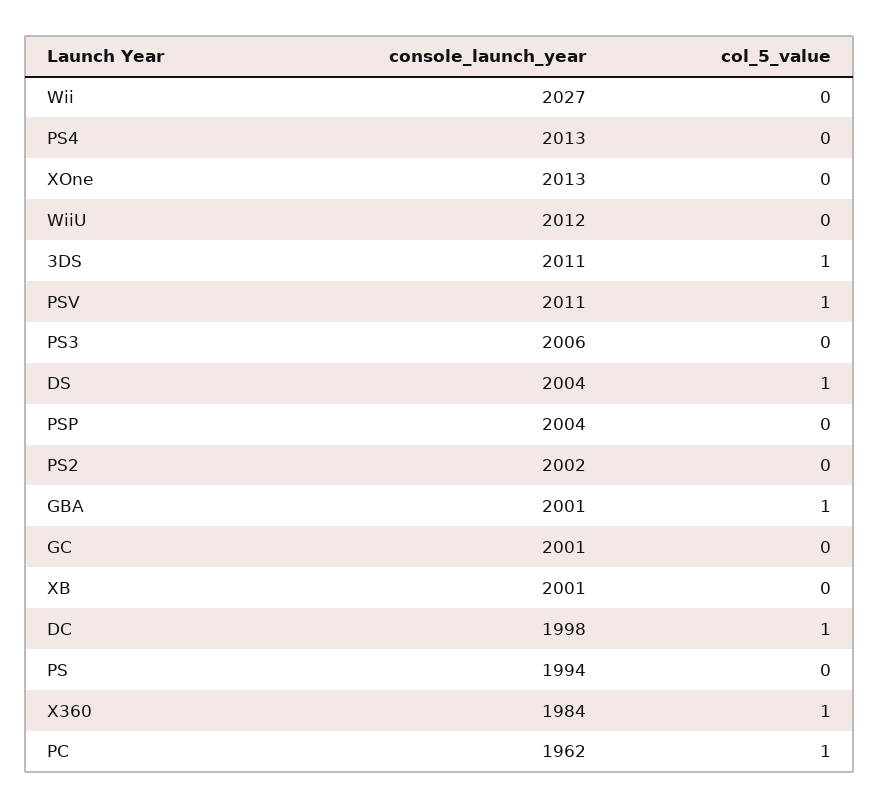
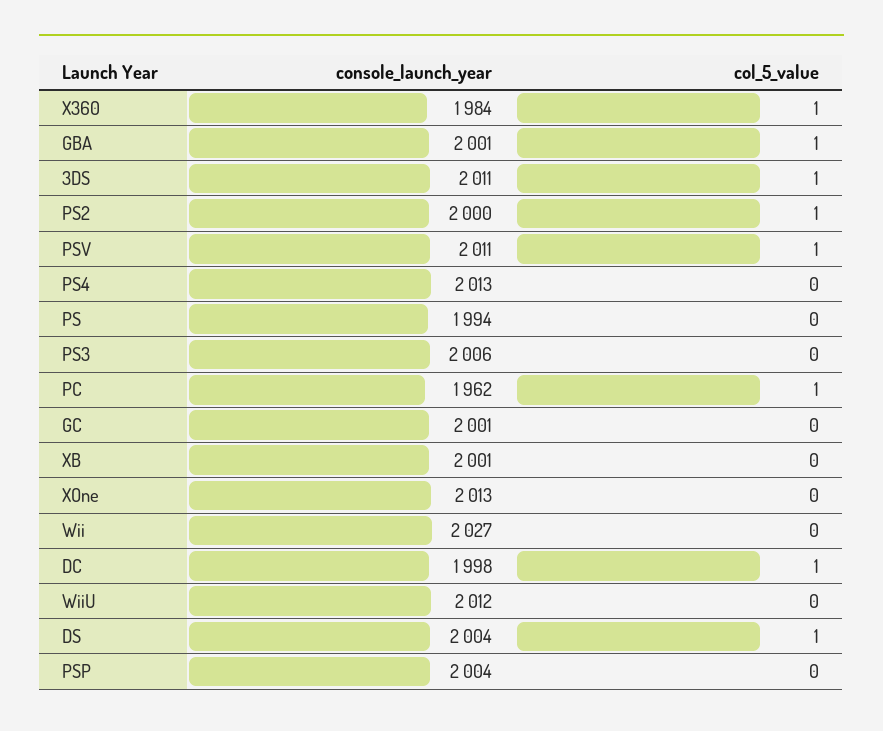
console_launch_year, PS2: 2002 -> 2000
col_5_value, PS2: 0 -> 1

